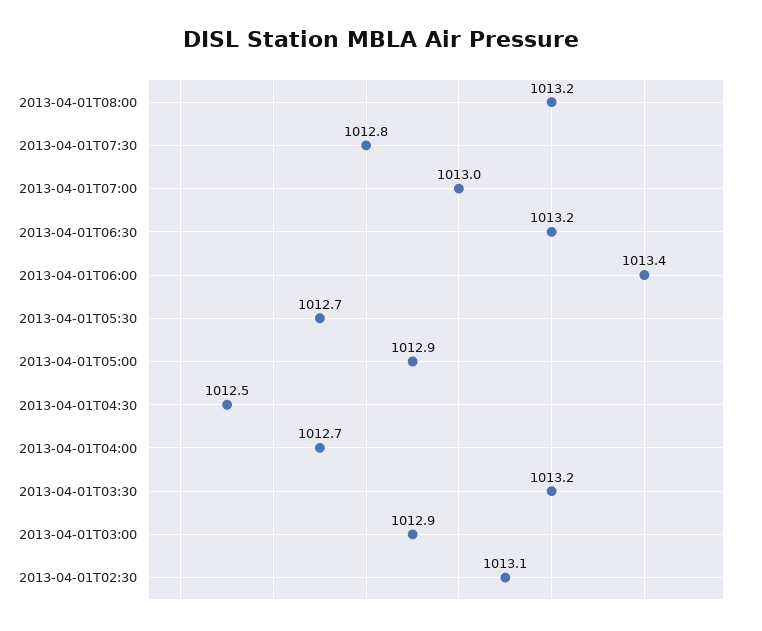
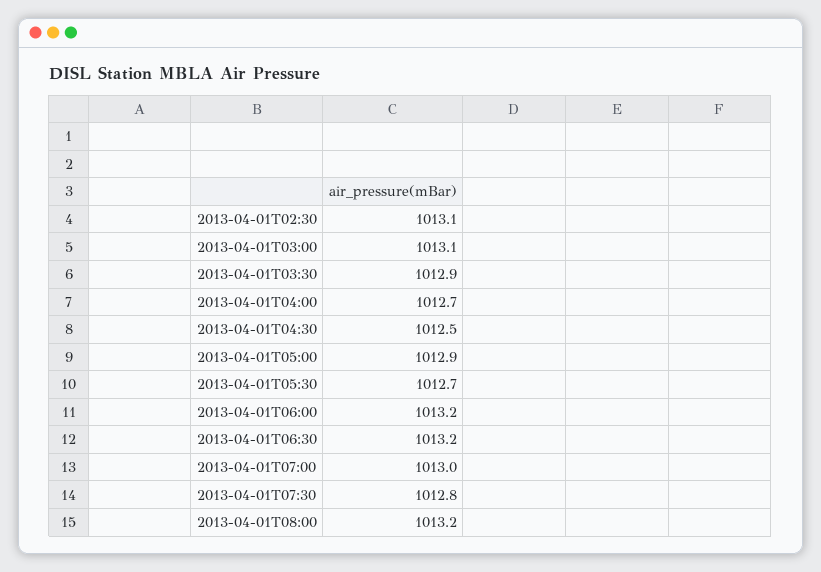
2013-04-01T06:00: 1013.4 -> 1013.2
2013-04-01T03:30: 1013.2 -> 1012.9
2013-04-01T03:00: 1012.9 -> 1013.1

